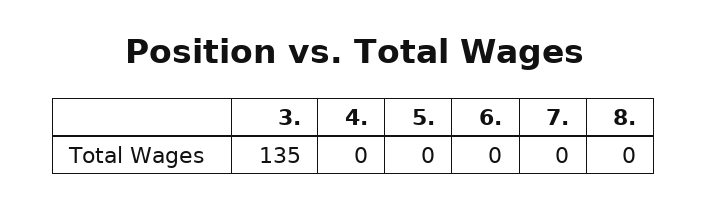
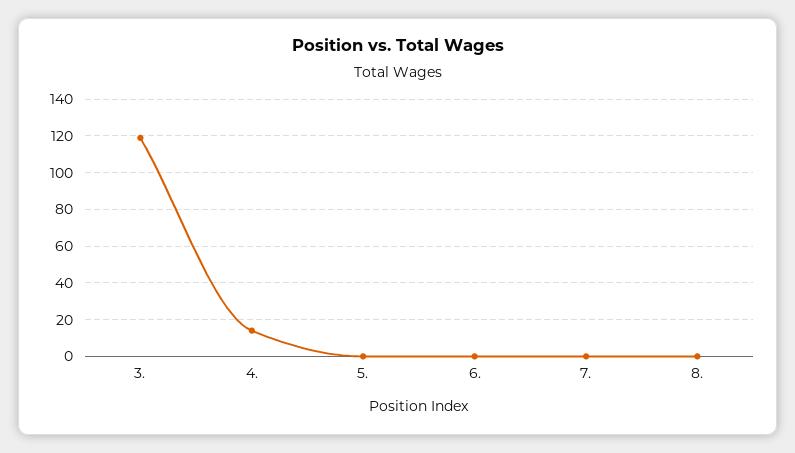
3.: 135 -> 120
4.: 0 -> 15

